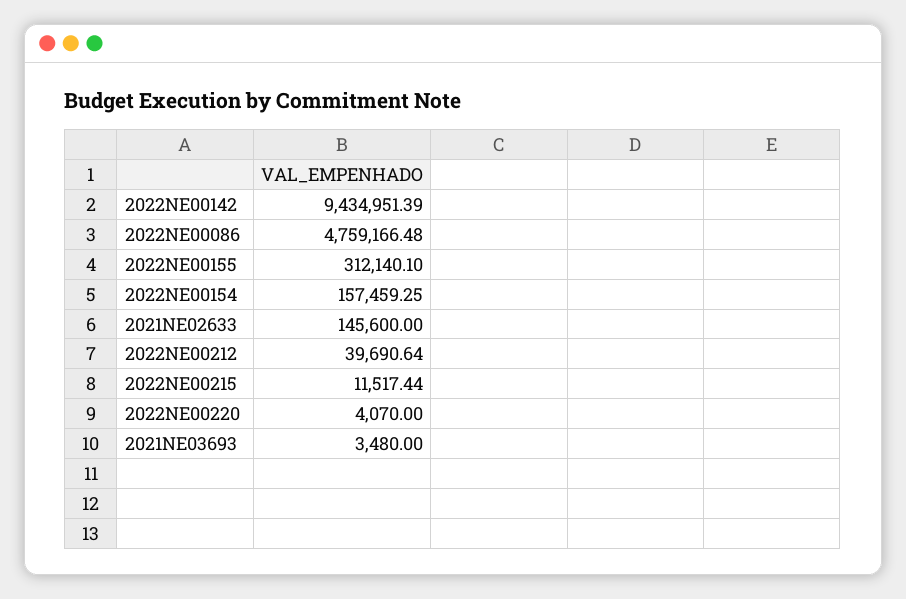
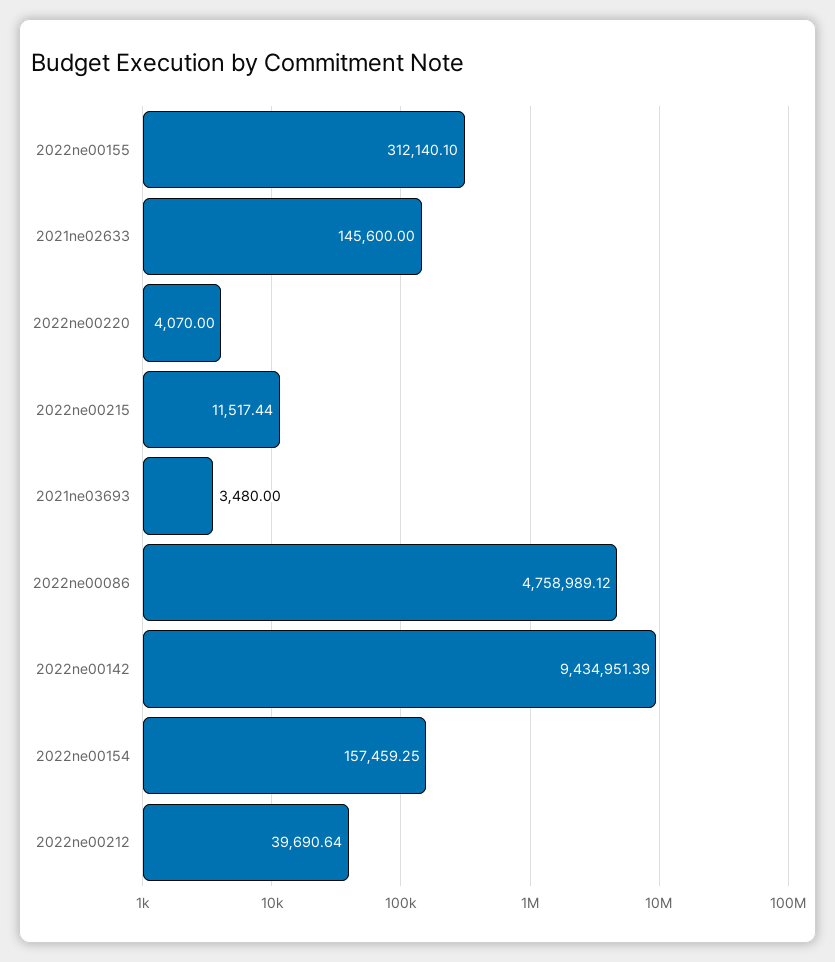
2022NE00086: 4759166.48 -> 4758989.12

